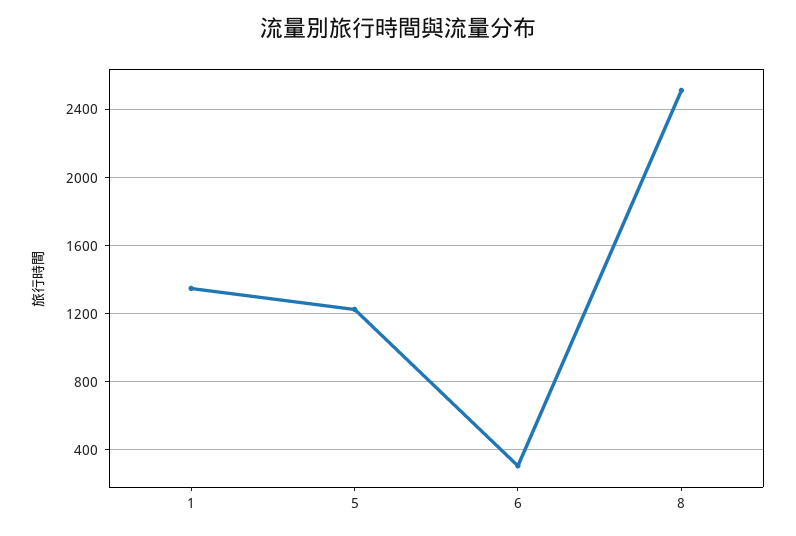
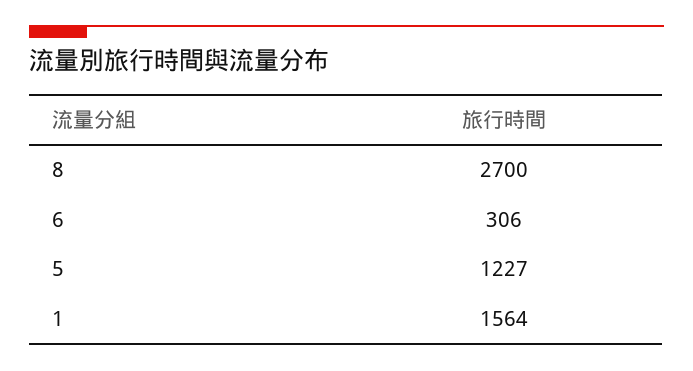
1: 1350 -> 1564
8: 2500 -> 2700

